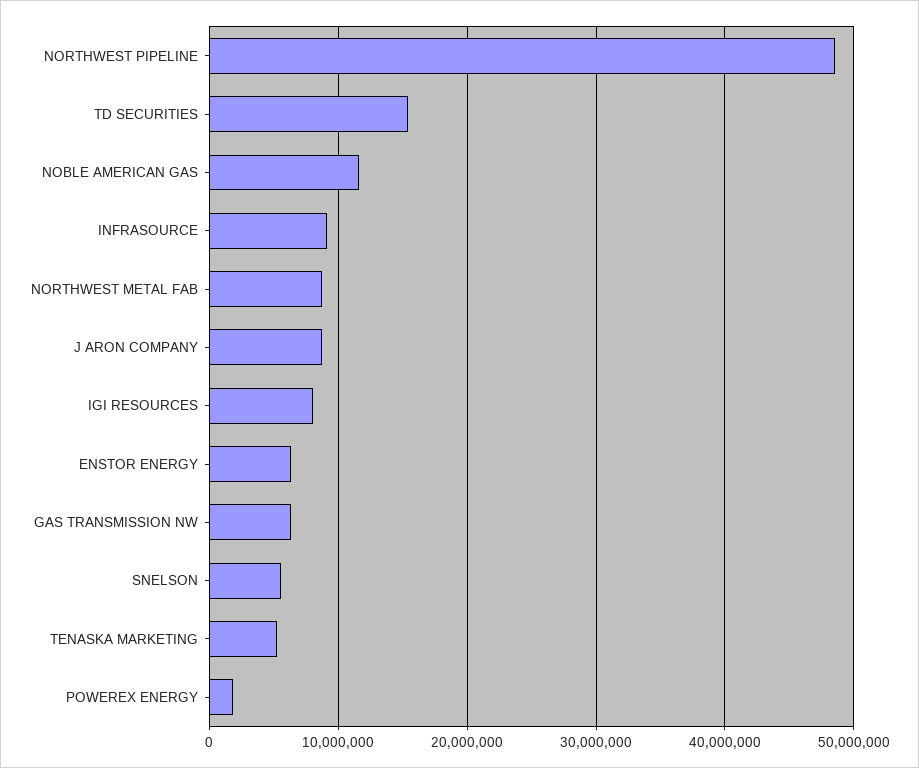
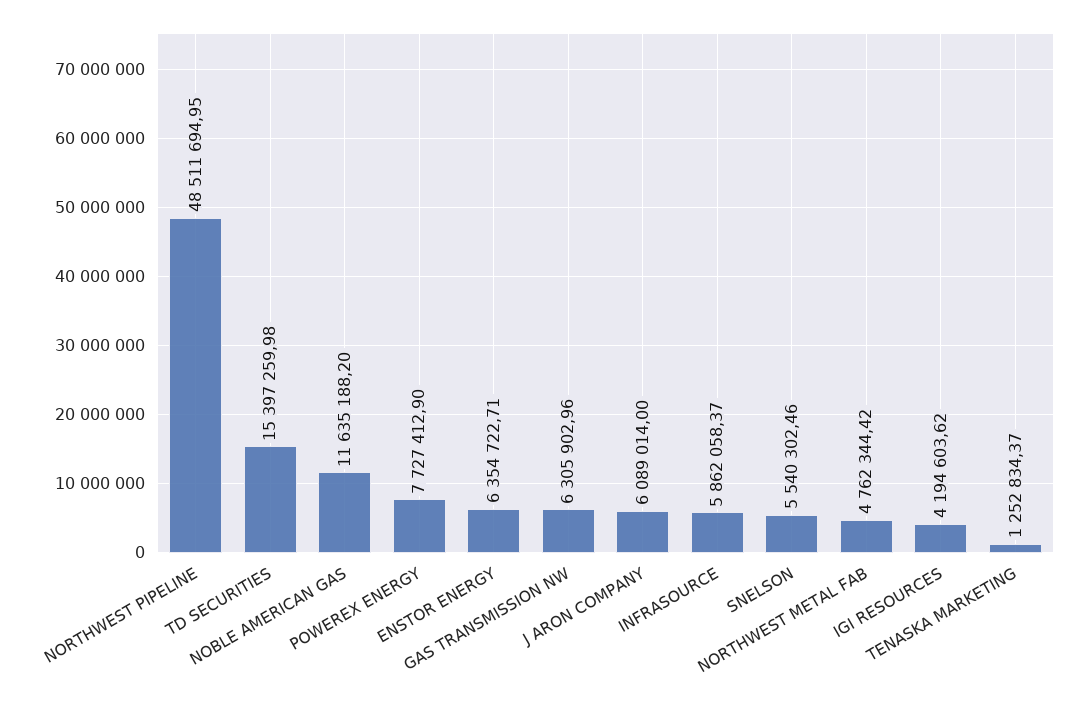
INFRASOURCE: 9000000 -> 5862058.37
NORTHWEST METAL FAB: 9000000 -> 4762344.42
J ARON COMPANY: 9000000 -> 6089014
IGI RESOURCES: 8000000 -> 4194603.62
TENASKA MARKETING: 5000000 -> 1252834.37
POWEREX ENERGY: 2000000 -> 7727412.9

